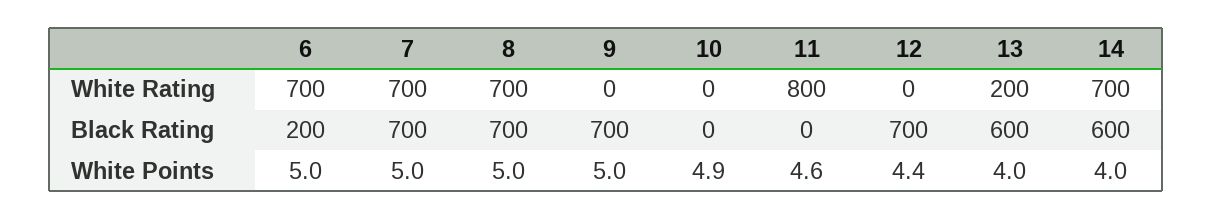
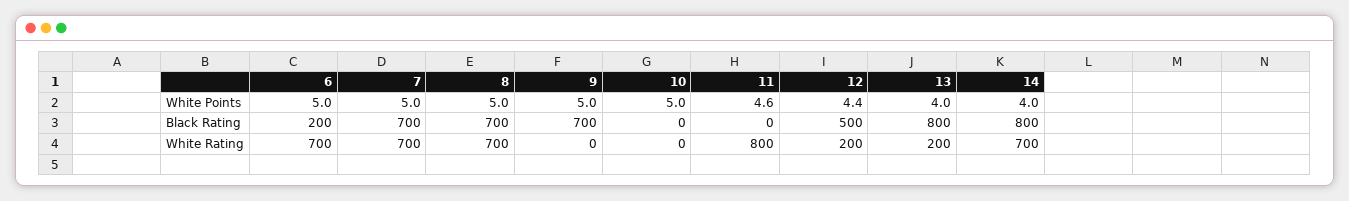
12, White Rating: 0 -> 200
12, Black Rating: 700 -> 500
13, Black Rating: 600 -> 800
14, Black Rating: 600 -> 800
10, White Points: 4.9 -> 5

